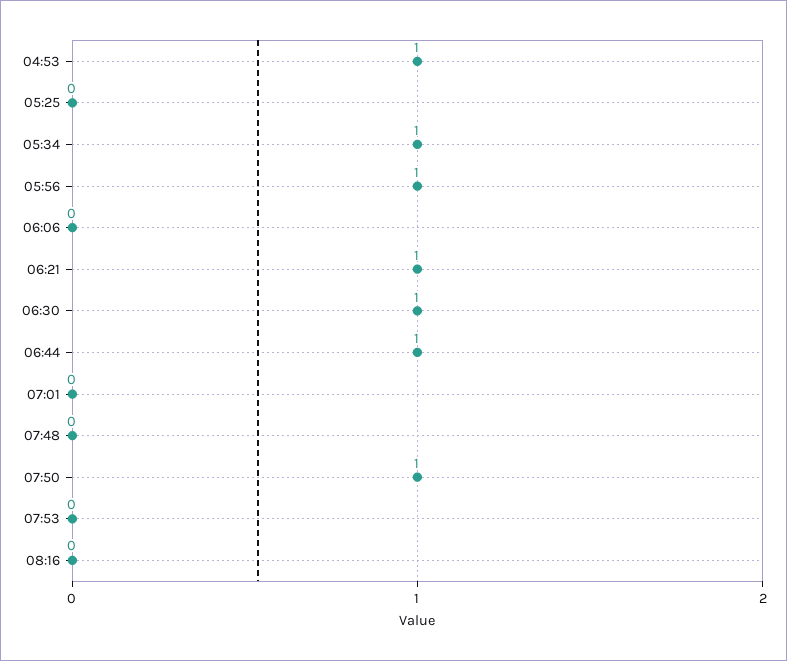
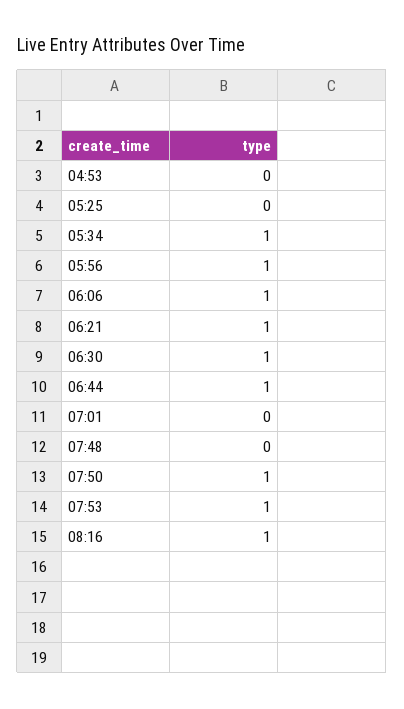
04:53: 1 -> 0
06:06: 0 -> 1
07:53: 0 -> 1
08:16: 0 -> 1

